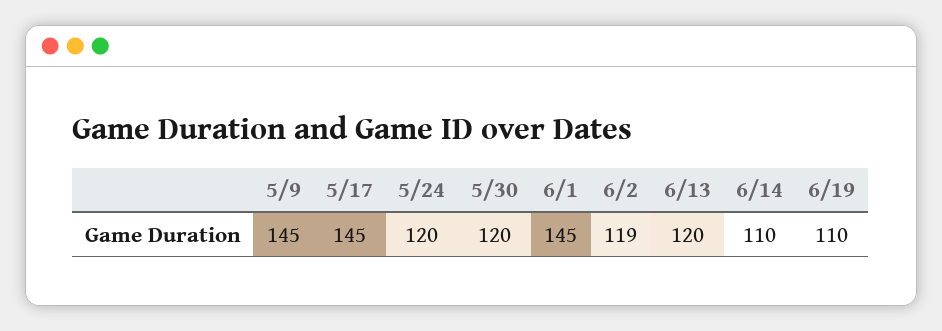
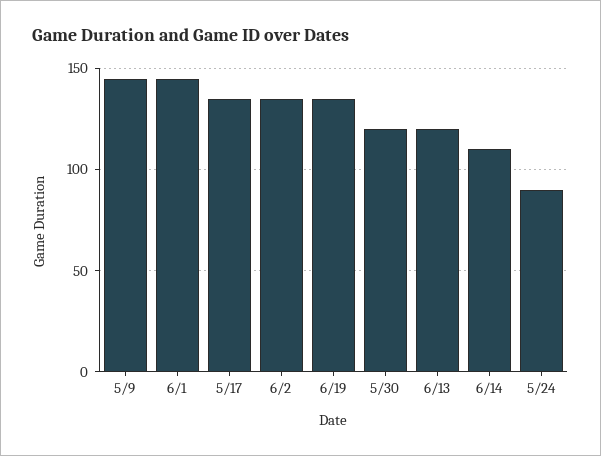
5/17: 145 -> 135
5/24: 120 -> 90
6/2: 119 -> 135
6/19: 110 -> 135

